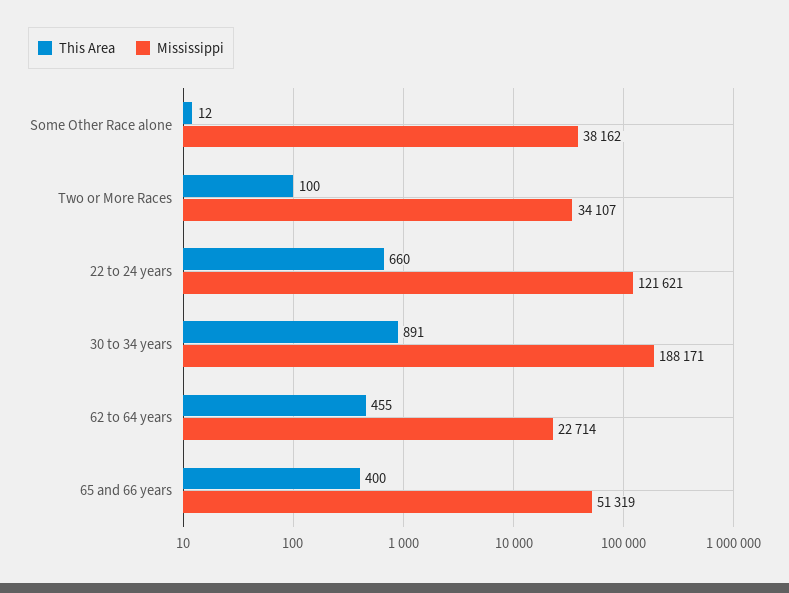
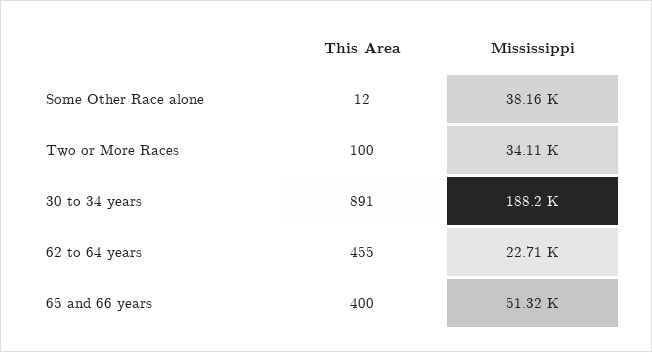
This Area, 22 to 24 years: 660 -> none
Mississippi, 22 to 24 years: 121621 -> none

